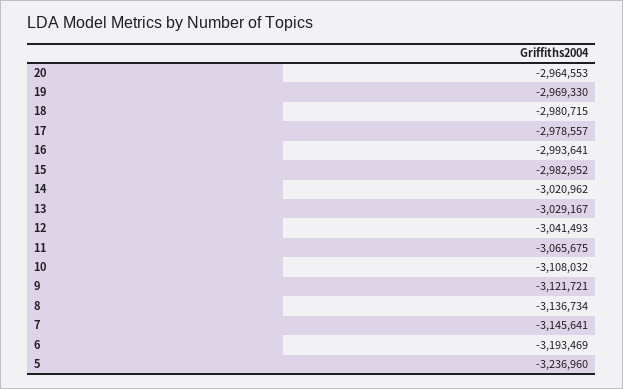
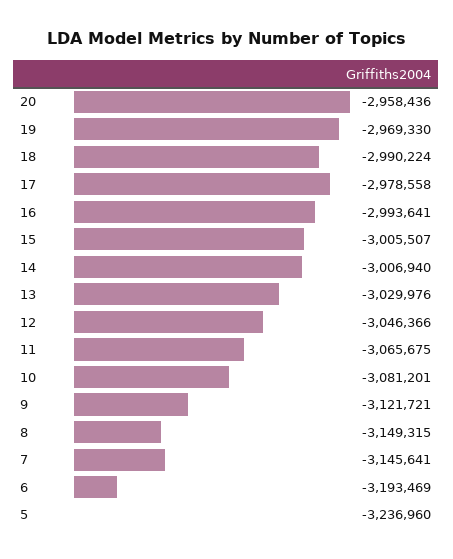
20: -2964553 -> -2958436
18: -2980715 -> -2990224
17: -2978557 -> -2978558
15: -2982952 -> -3005507
14: -3020962 -> -3006940
13: -3029167 -> -3029976
12: -3041493 -> -3046366
10: -3108032 -> -3081201
8: -3136734 -> -3149315

